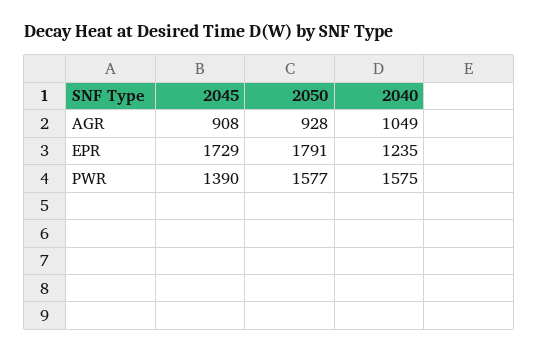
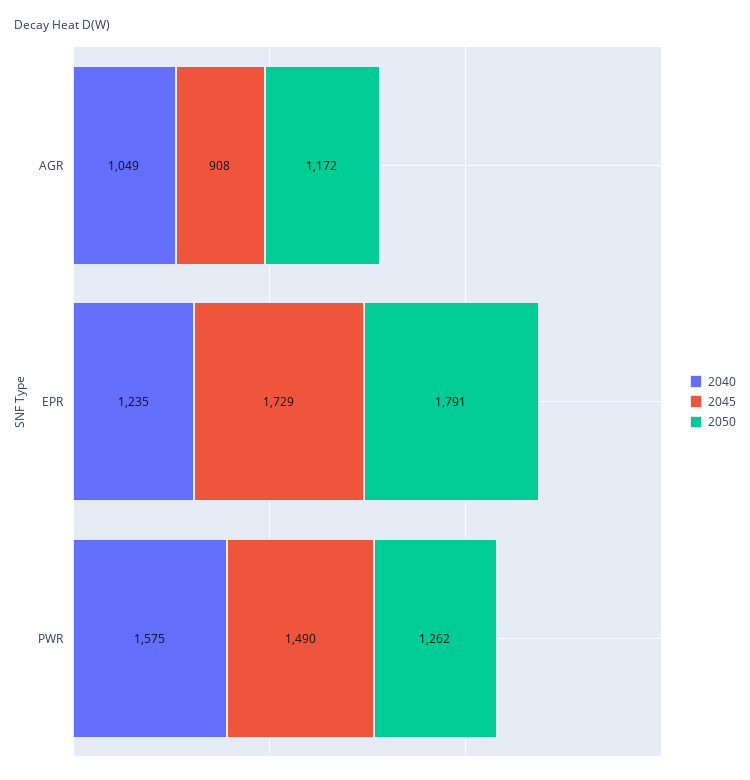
2050, AGR: 928 -> 1172
2045, PWR: 1390 -> 1490
2050, PWR: 1577 -> 1262

